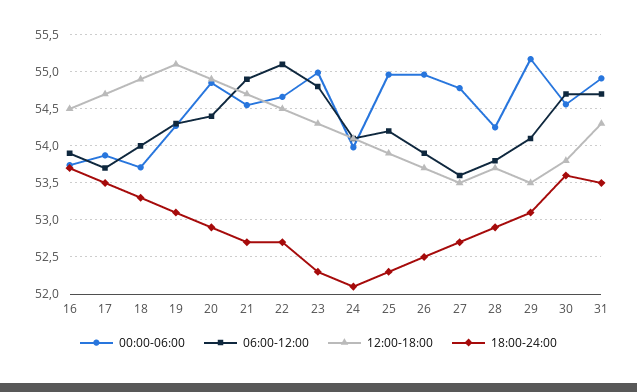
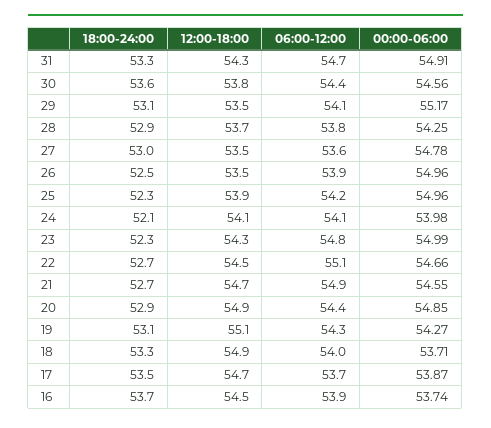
12:00-18:00, 26: 53.7 -> 53.5
18:00-24:00, 27: 52.7 -> 53
06:00-12:00, 30: 54.7 -> 54.4
18:00-24:00, 31: 53.5 -> 53.3

